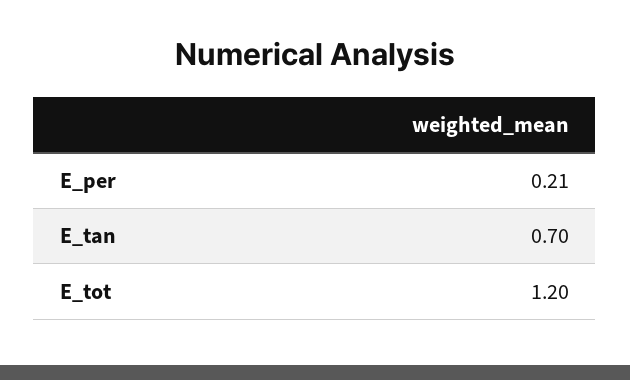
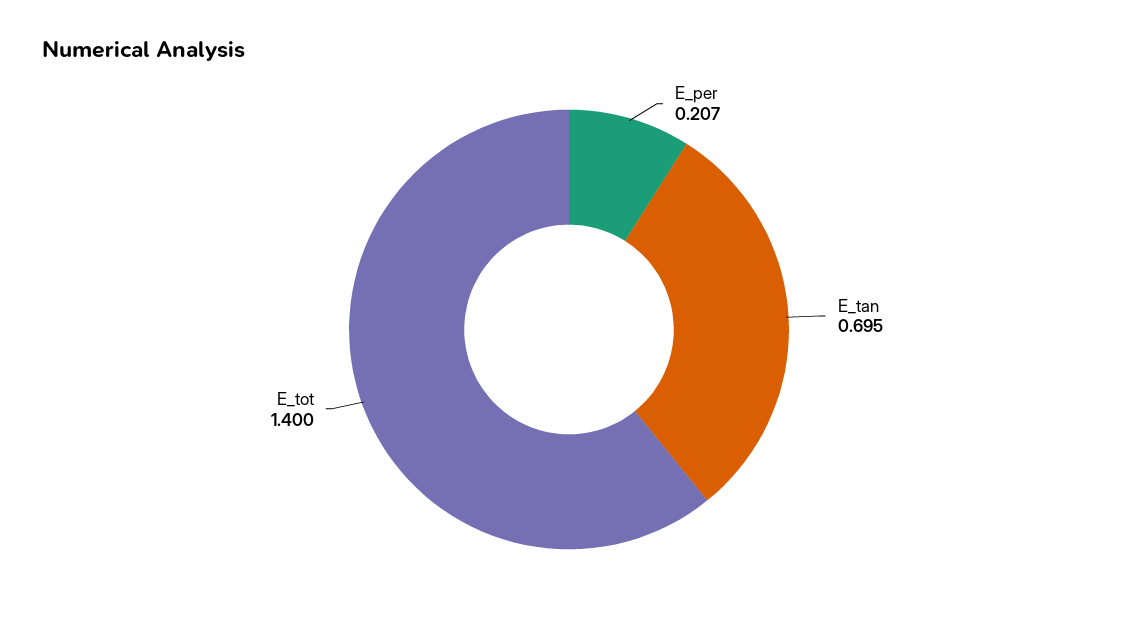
E_tot: 1.2 -> 1.4

